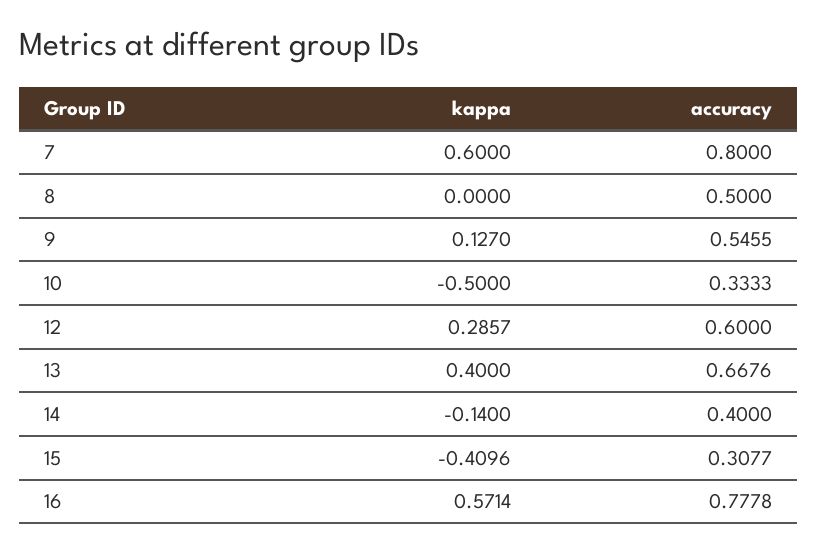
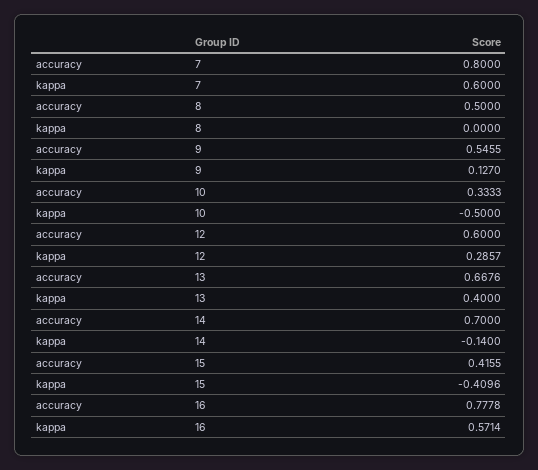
accuracy, 14: 0.4 -> 0.7
accuracy, 15: 0.3077 -> 0.4155

